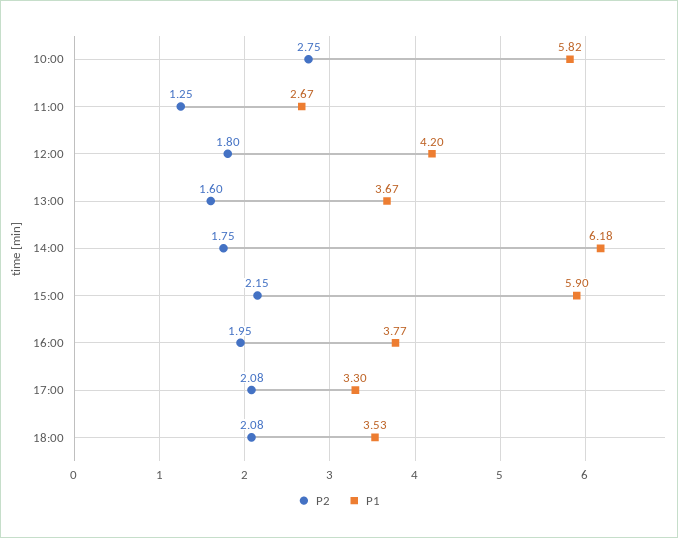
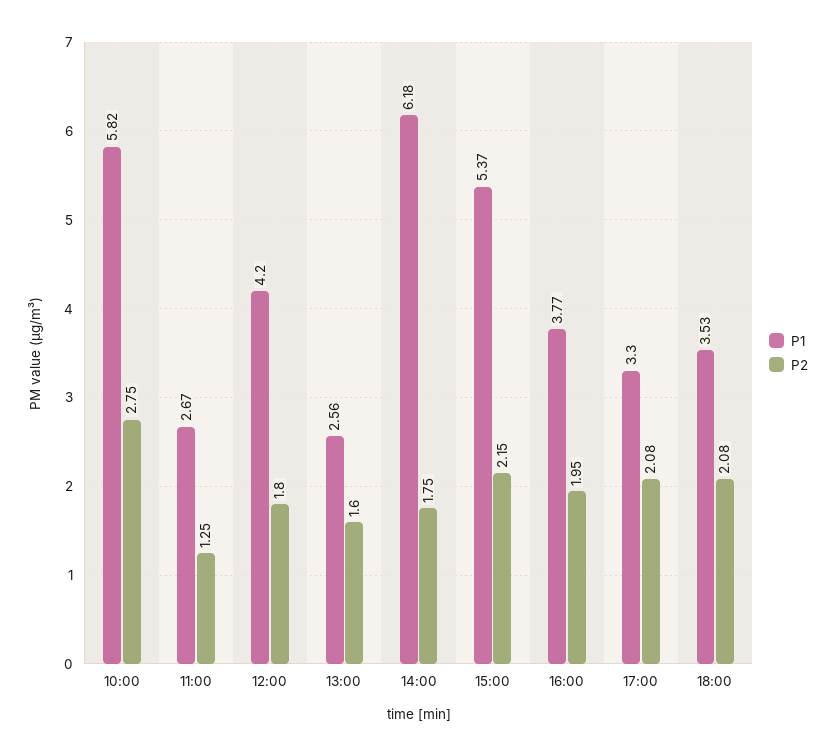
P1, 13:00: 3.67 -> 2.56
P1, 15:00: 5.9 -> 5.37

